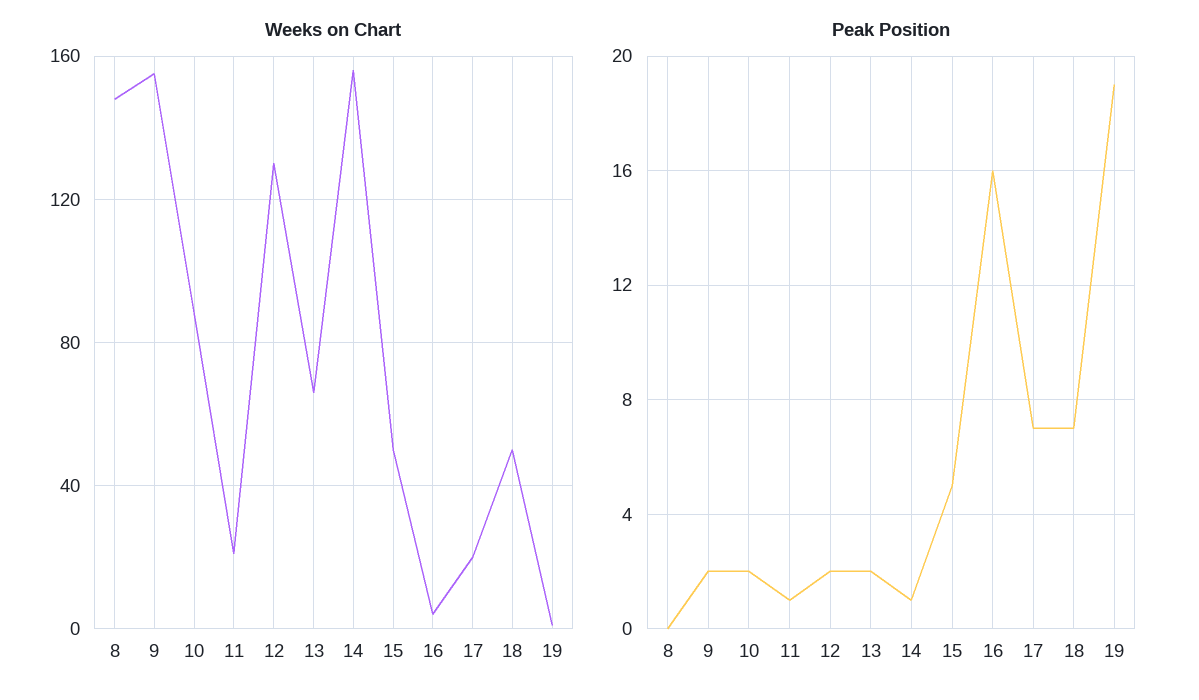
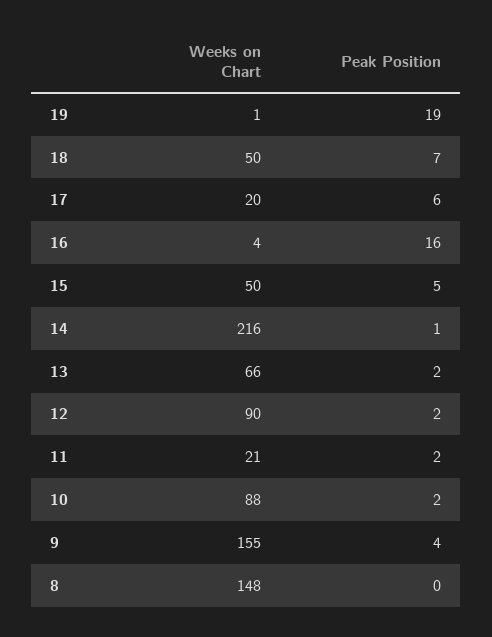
Weeks on Chart, 12: 130 -> 90
Weeks on Chart, 14: 155 -> 216
Peak Position, 9: 2 -> 4
Peak Position, 11: 1 -> 2
Peak Position, 17: 7 -> 6

